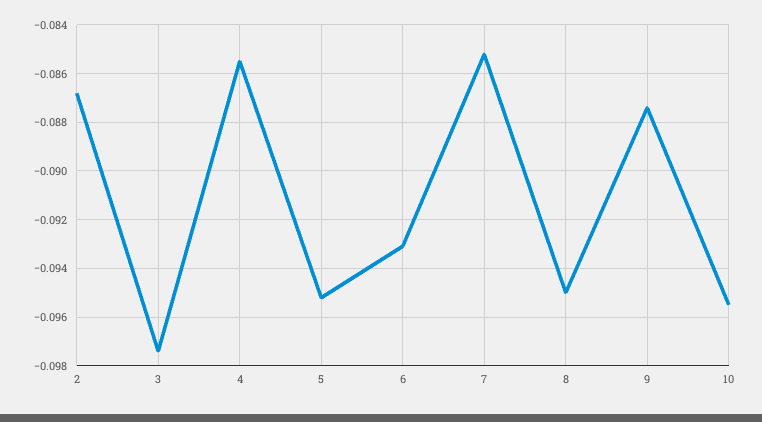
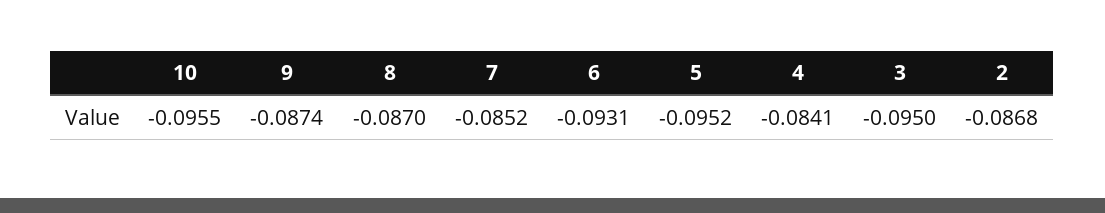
3: -0.0975 -> -0.095
4: -0.0855 -> -0.0841
8: -0.095 -> -0.087

